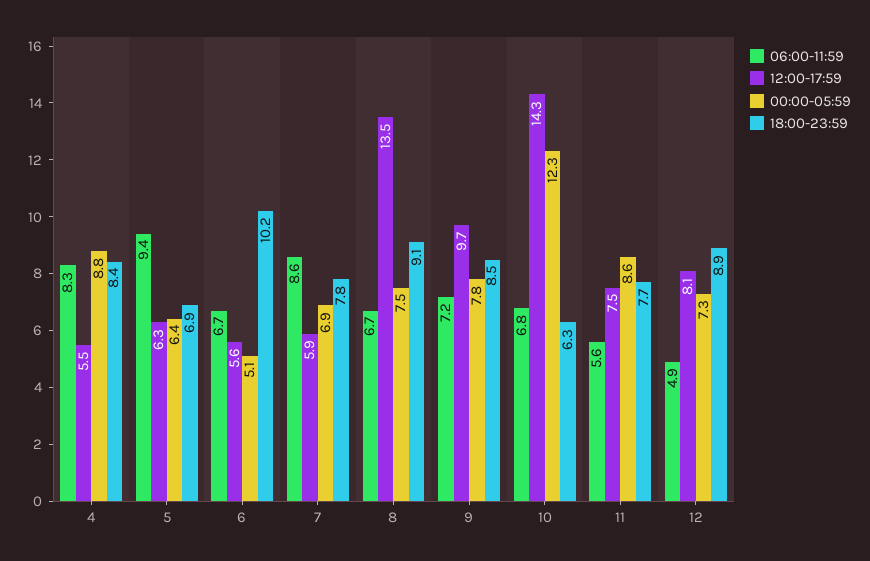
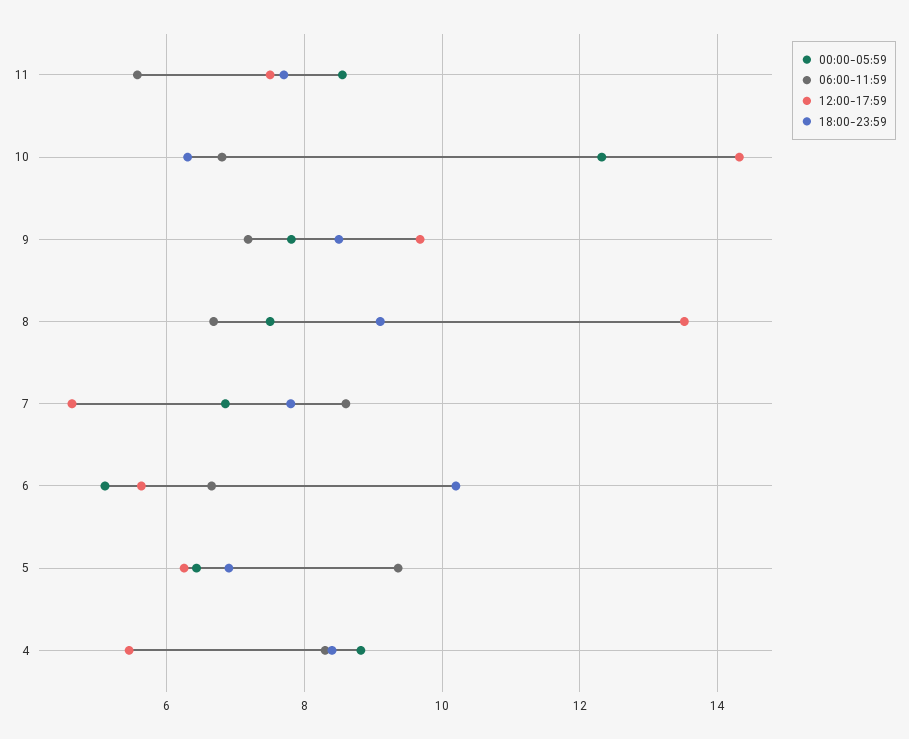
12:00-17:59, 7: 5.9 -> 4.6
06:00-11:59, 12: 4.9 -> none
12:00-17:59, 12: 8.1 -> none
00:00-05:59, 12: 7.3 -> none
18:00-23:59, 12: 8.9 -> none

